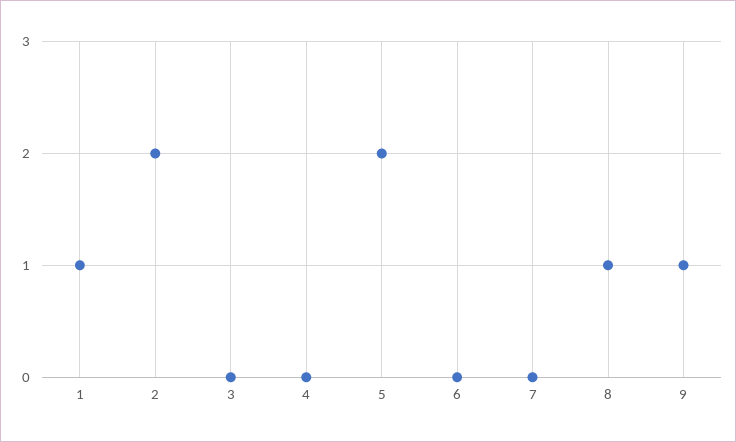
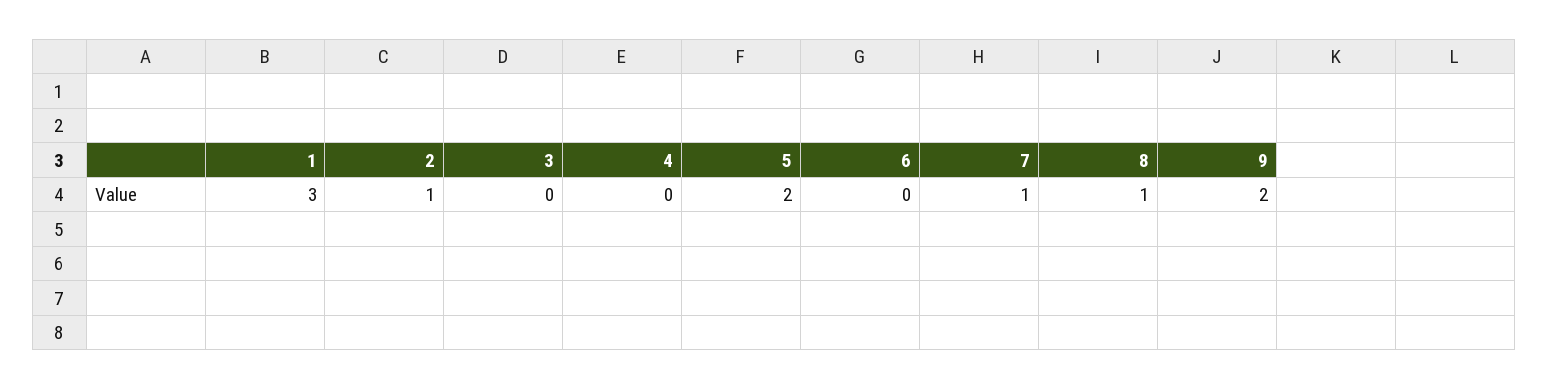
1: 1 -> 3
2: 2 -> 1
7: 0 -> 1
9: 1 -> 2

